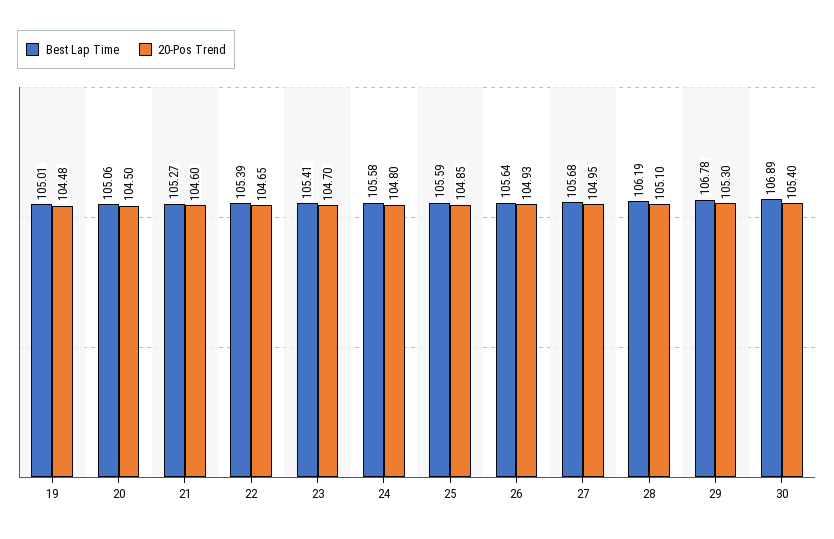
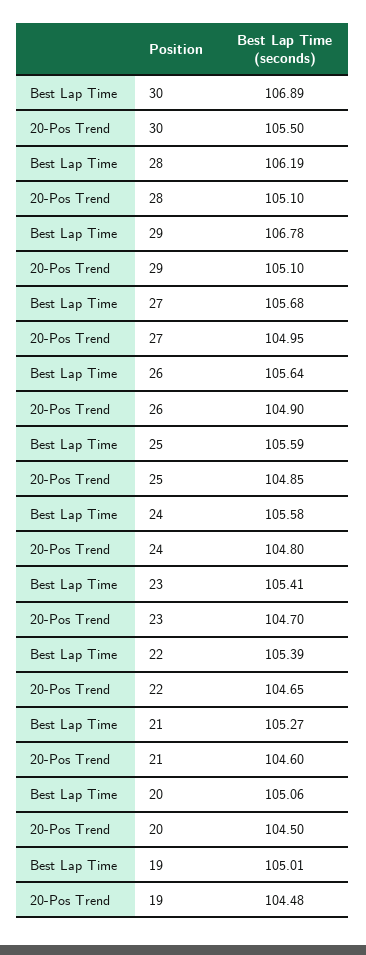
20-Pos Trend, 26: 104.93 -> 104.9
20-Pos Trend, 29: 105.3 -> 105.1
20-Pos Trend, 30: 105.4 -> 105.5

